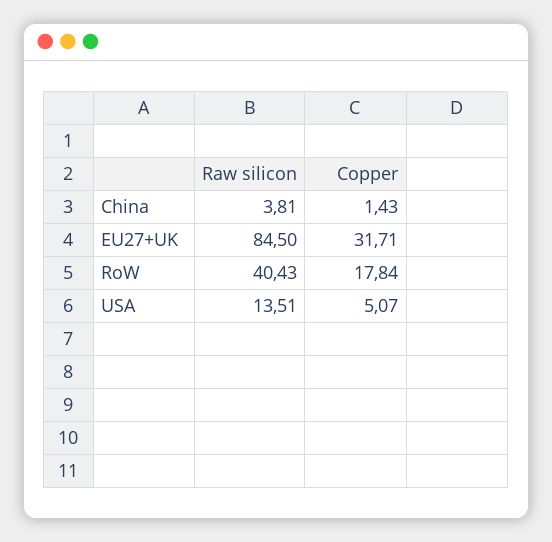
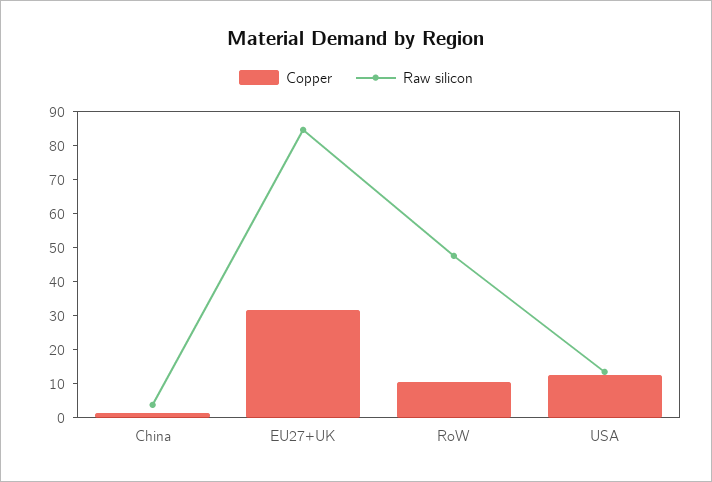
Raw silicon, RoW: 40.43 -> 47.5
Copper, RoW: 17.84 -> 10
Copper, USA: 5.07 -> 12.5

